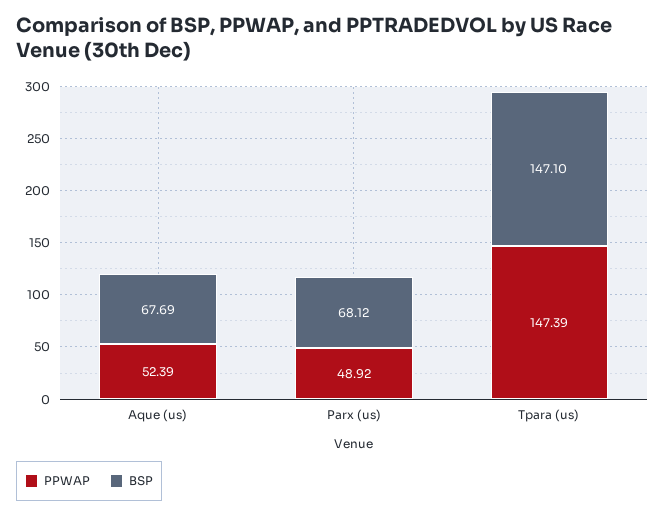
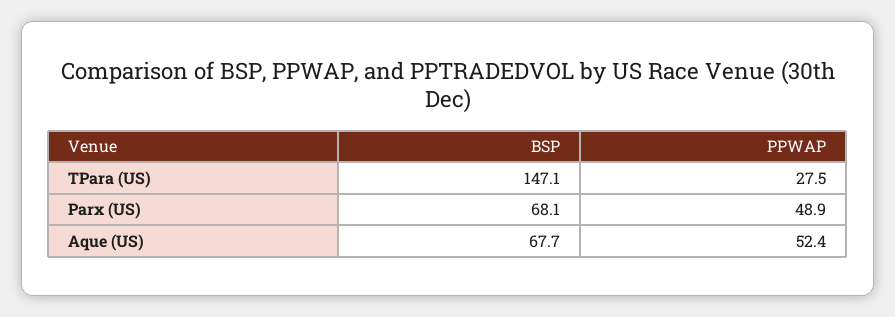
PPWAP, Tpara (us): 147.39 -> 27.5

